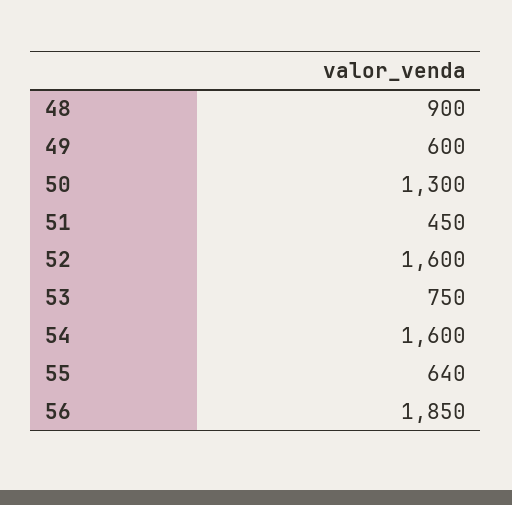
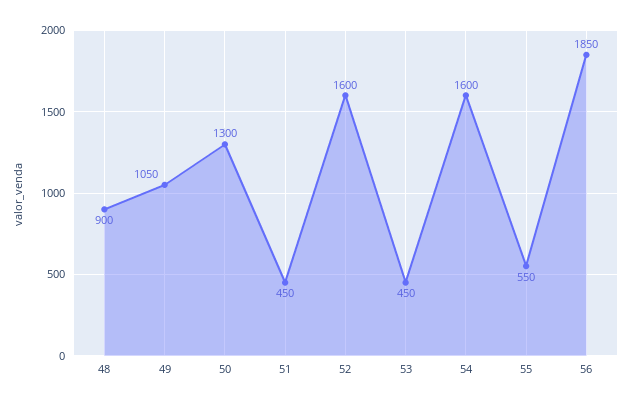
49: 600 -> 1050
53: 750 -> 450
55: 640 -> 550

